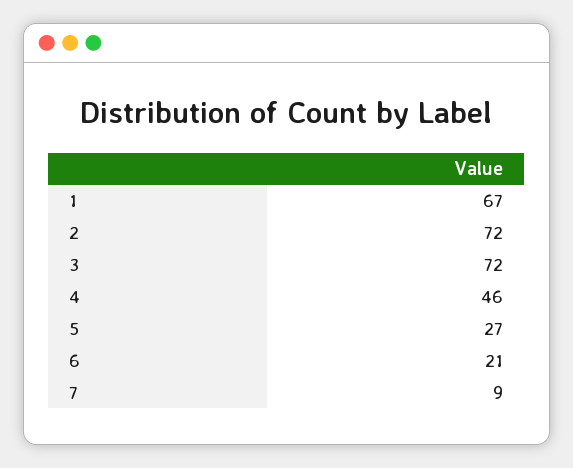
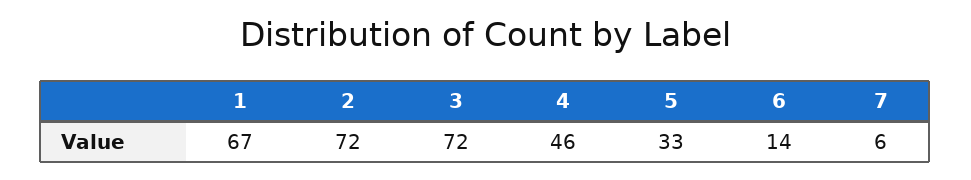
5: 27 -> 33
6: 21 -> 14
7: 9 -> 6

